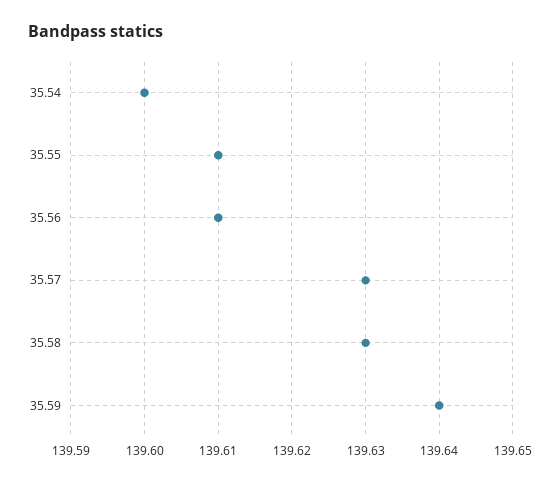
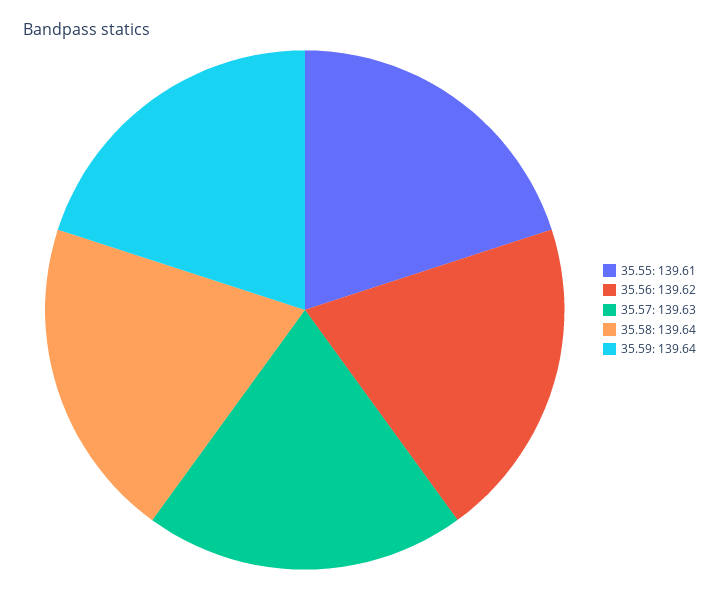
35.54: 139.6 -> none
35.56: 139.61 -> 139.62
35.58: 139.63 -> 139.64

